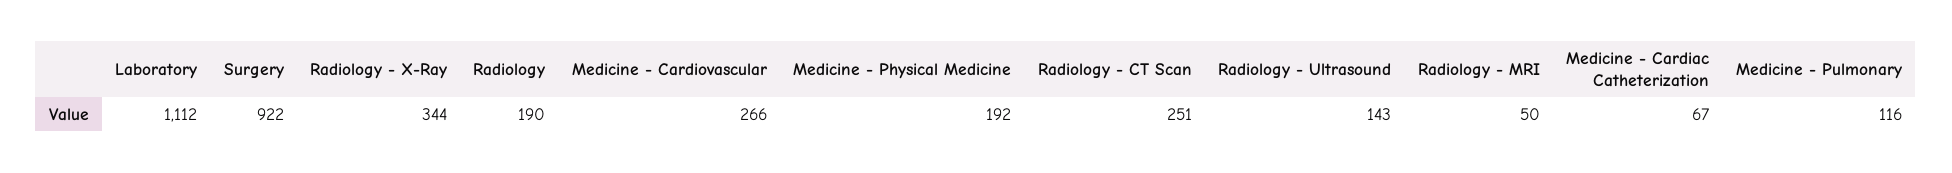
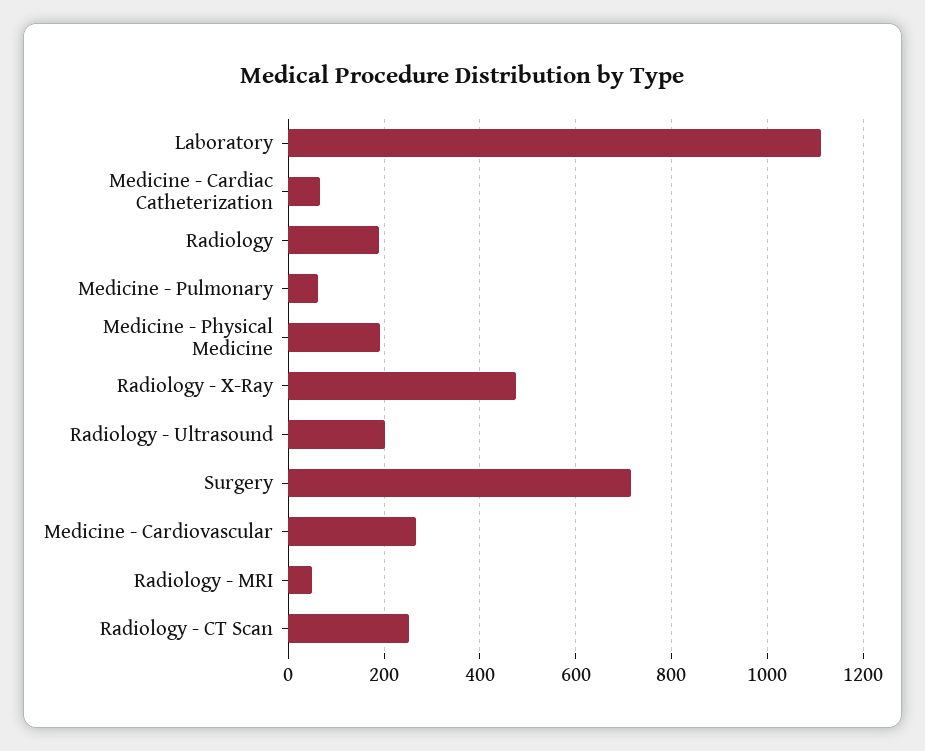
Surgery: 922 -> 720
Radiology - X-Ray: 344 -> 480
Radiology - Ultrasound: 143 -> 200
Medicine - Pulmonary: 116 -> 60

